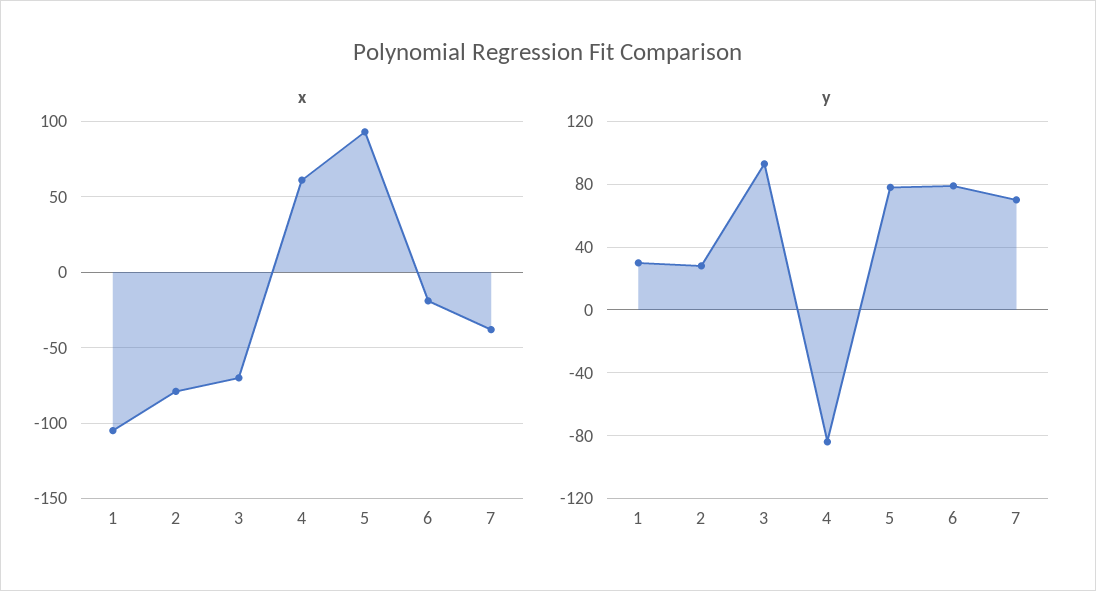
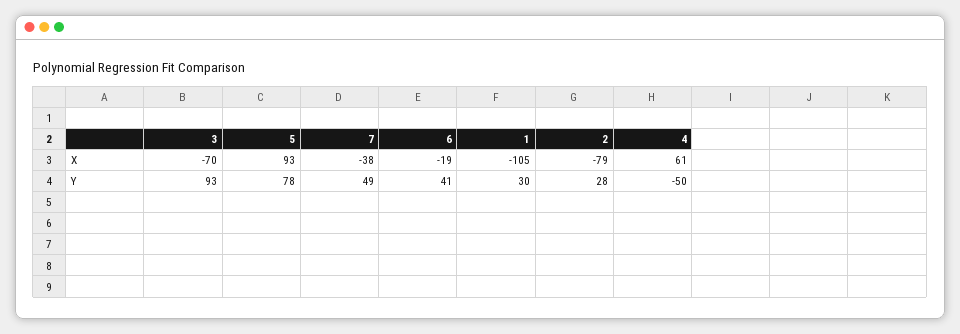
y, 4: -85 -> -50
y, 6: 80 -> 41
y, 7: 70 -> 49

